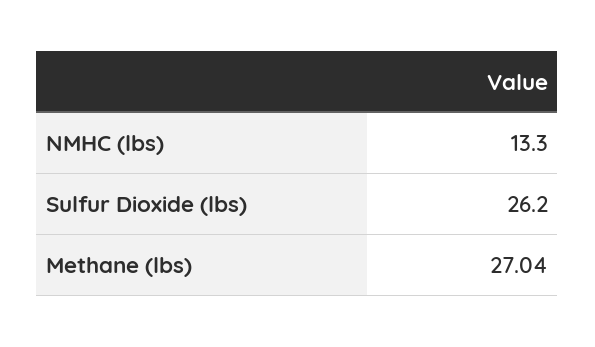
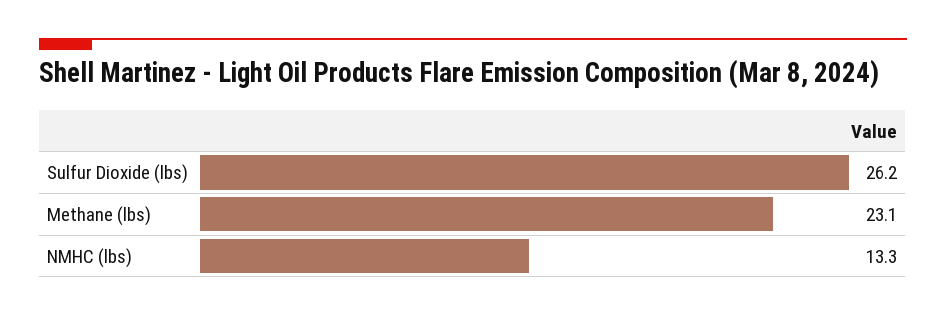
Methane (lbs): 27.04 -> 23.1

